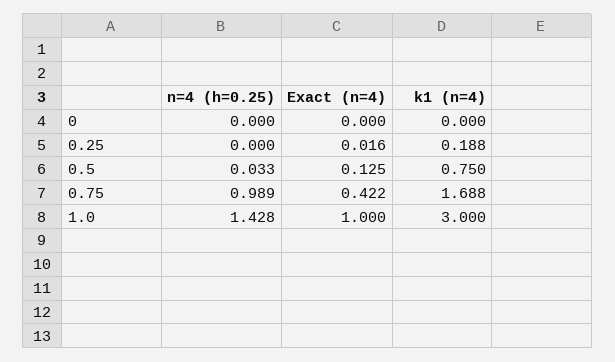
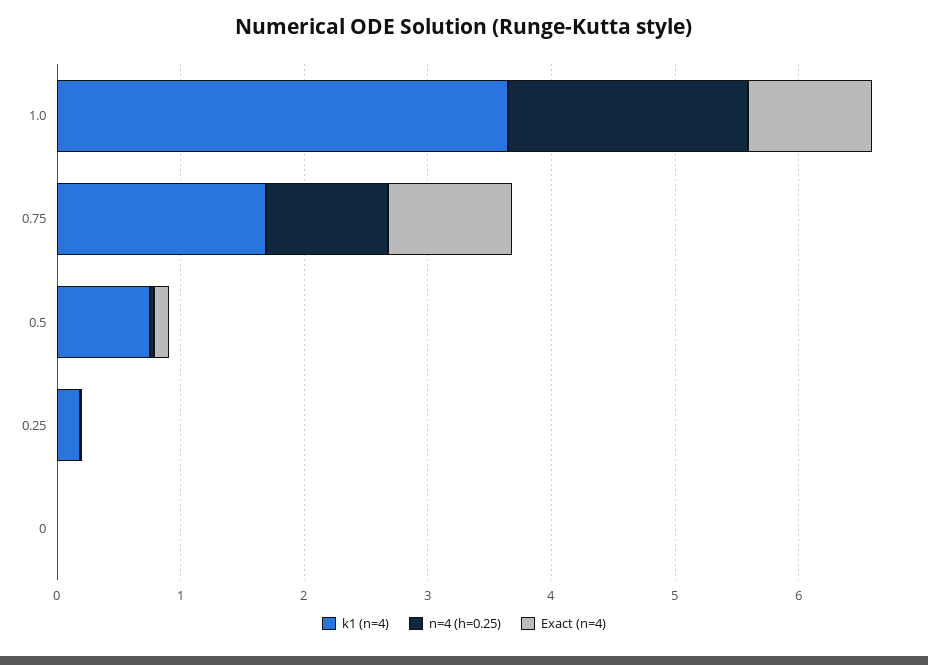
Exact (n=4), 0.75: 0.422 -> 1
n=4 (h=0.25), 1.0: 1.428 -> 2
k1 (n=4), 1.0: 3 -> 3.6

